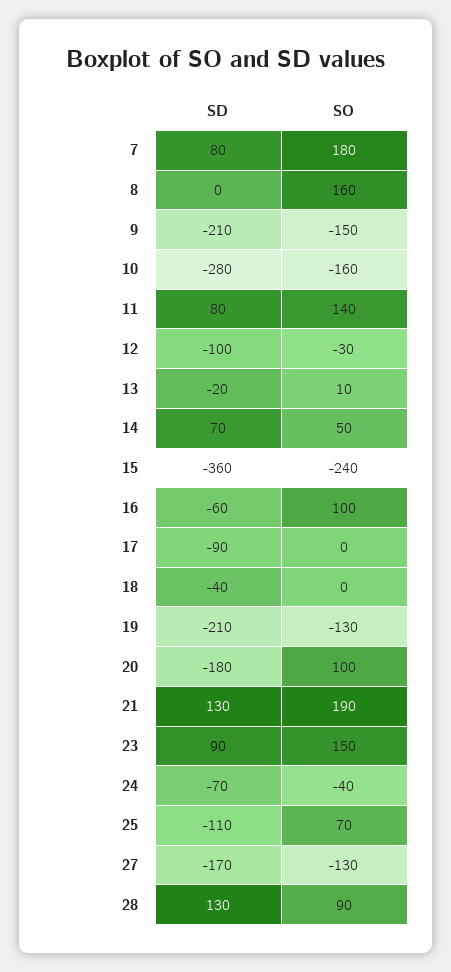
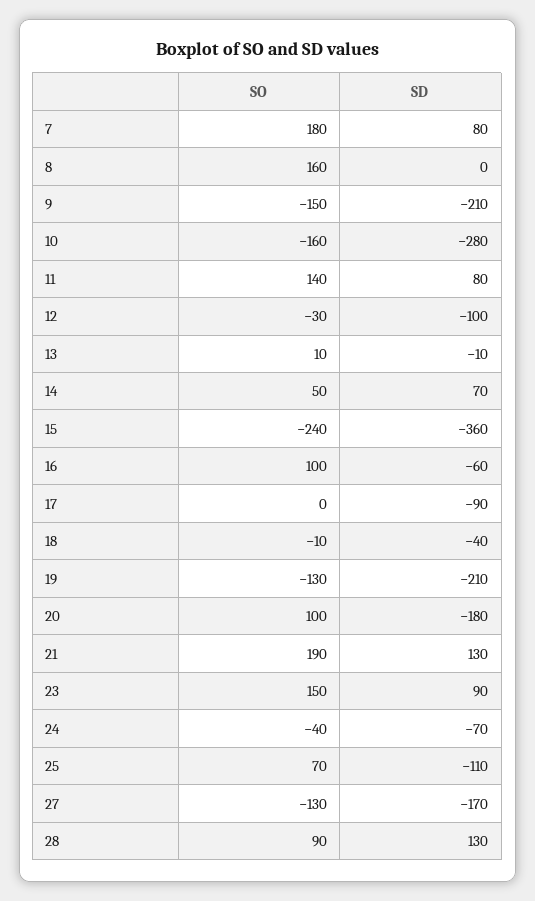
SD, 13: -20 -> -10
SO, 18: 0 -> -10

